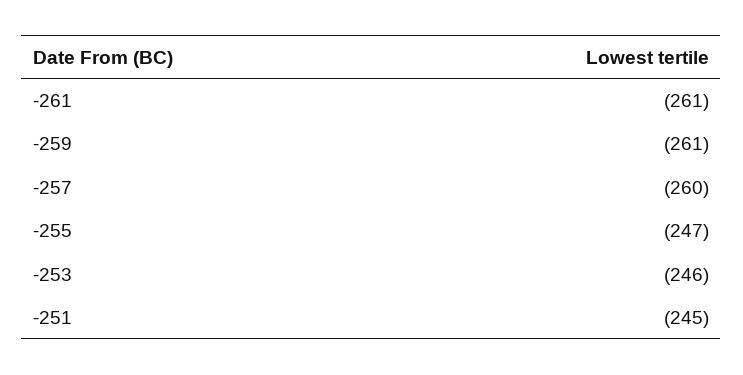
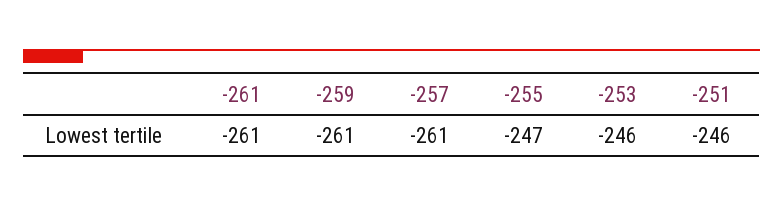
-257: -260 -> -261
-251: -245 -> -246

